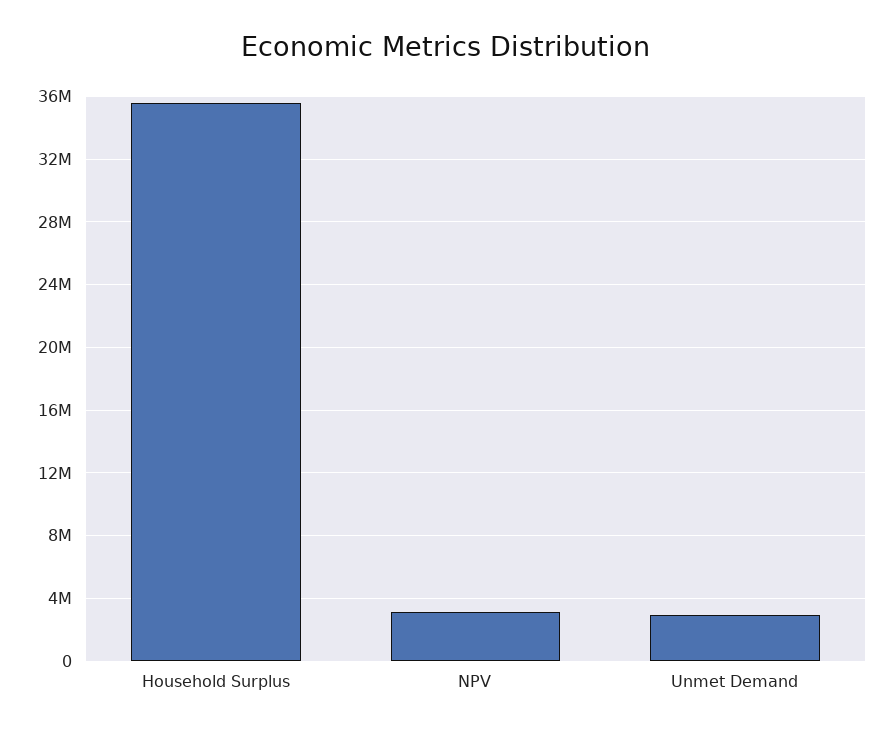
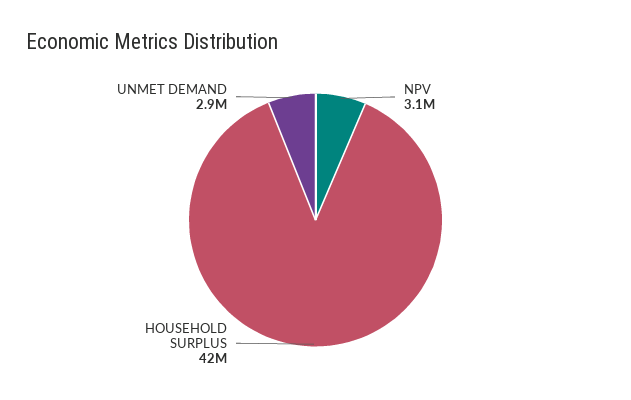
Household Surplus: 35500000 -> 42000000

